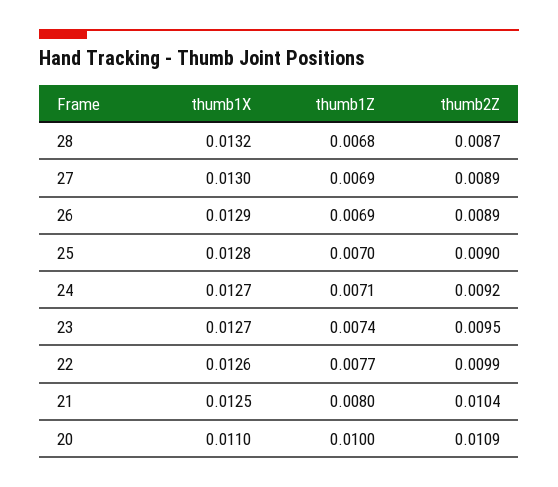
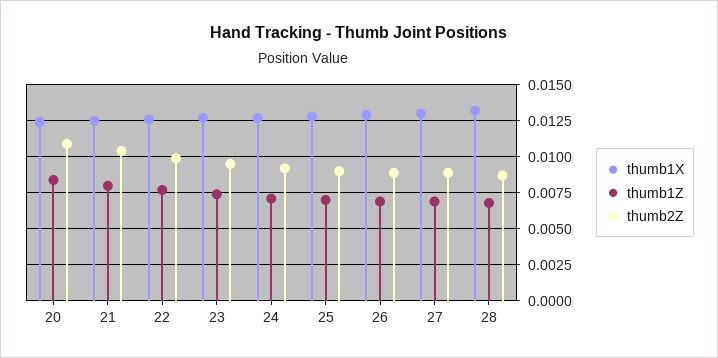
thumb1X, 20: 0.011 -> 0.0125
thumb1Z, 20: 0.01 -> 0.0085

